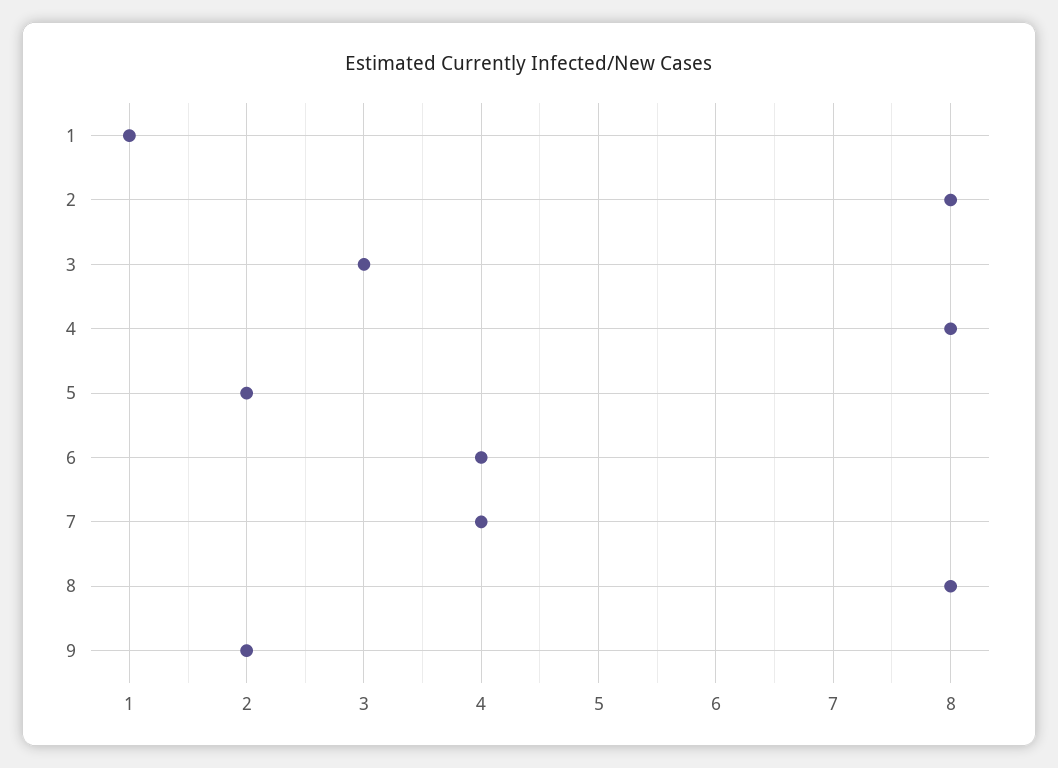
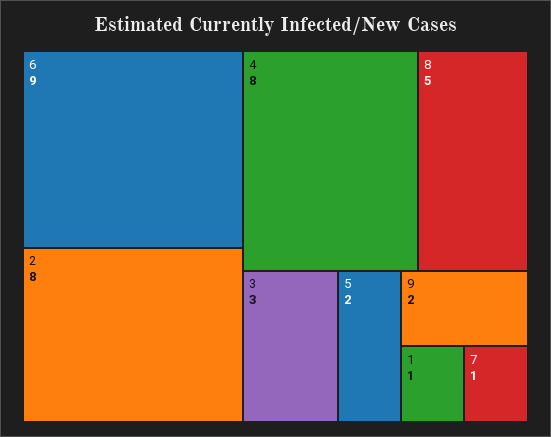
6: 4 -> 9
7: 4 -> 1
8: 8 -> 5

